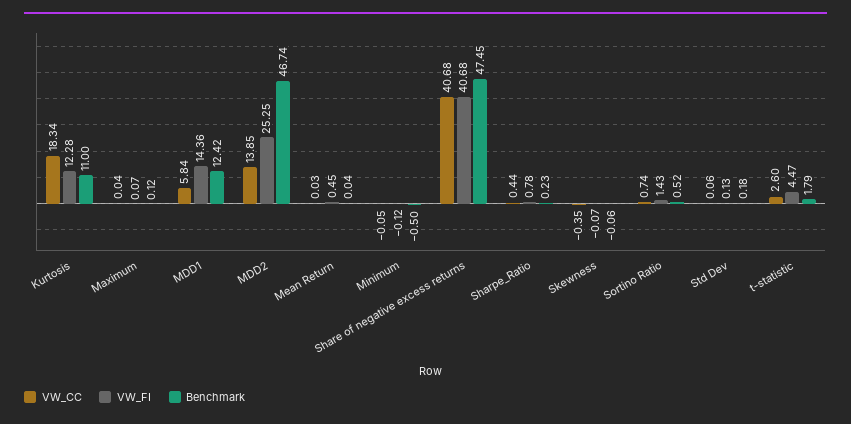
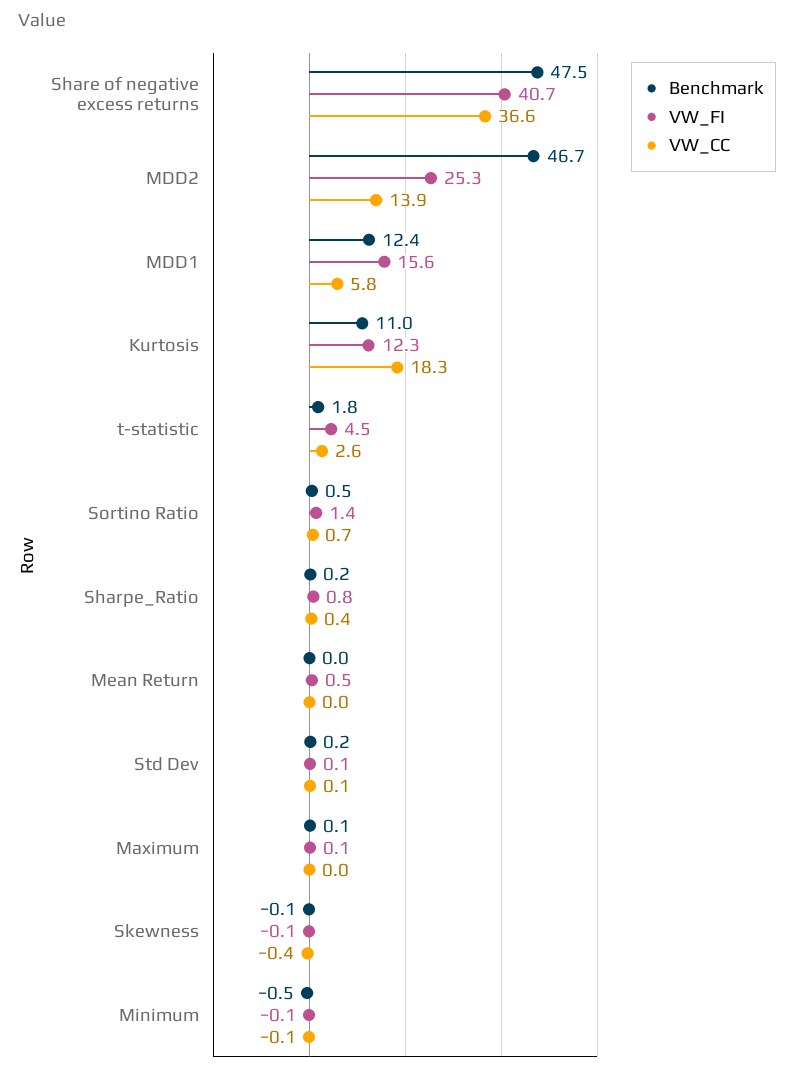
VW_FI, MDD1: 14.36 -> 15.6
VW_CC, Share of negative excess returns: 40.68 -> 36.6

